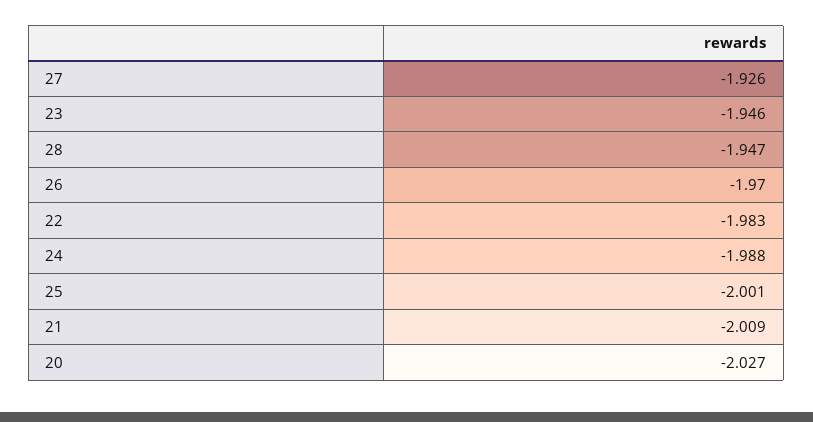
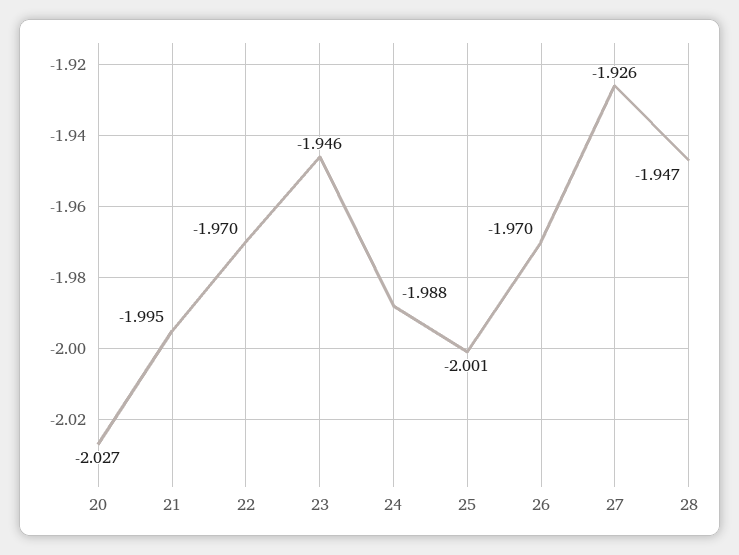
22: -1.983 -> -1.97
21: -2.009 -> -1.995

